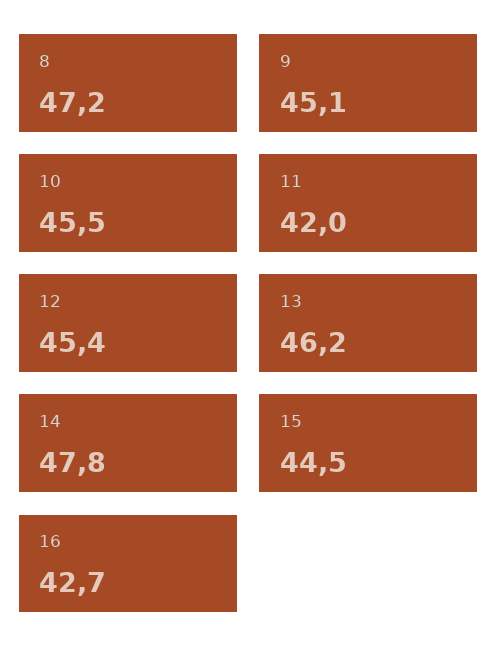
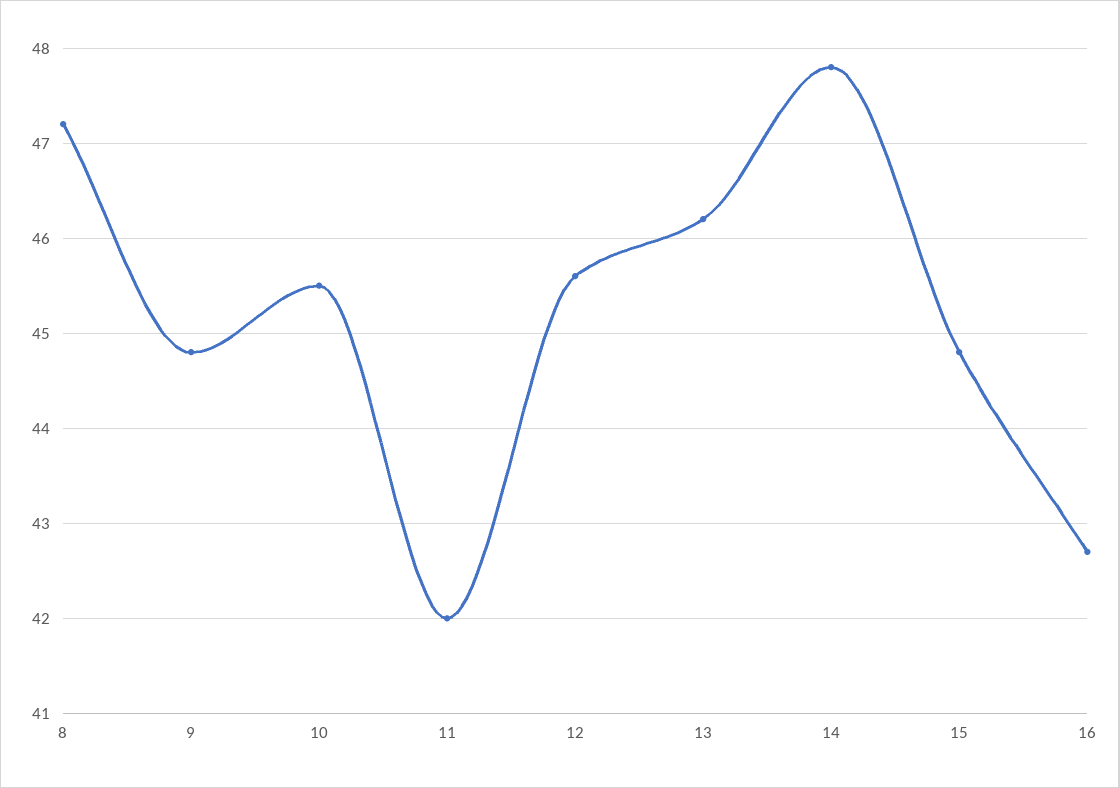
9: 45.1 -> 44.8
12: 45.4 -> 45.6
15: 44.5 -> 44.8

